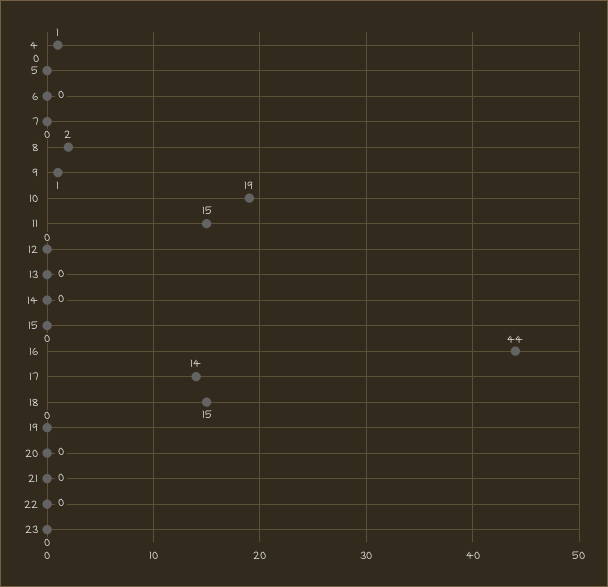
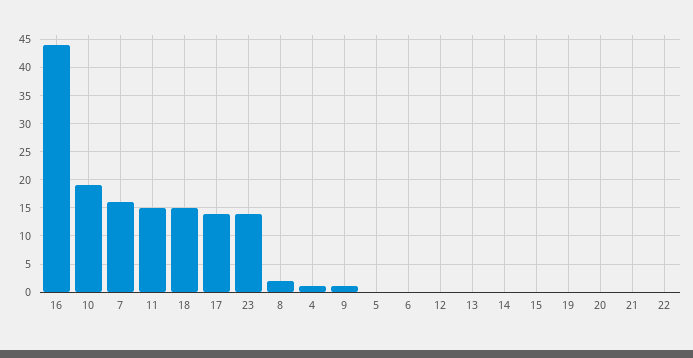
7: 0 -> 15
23: 0 -> 15

